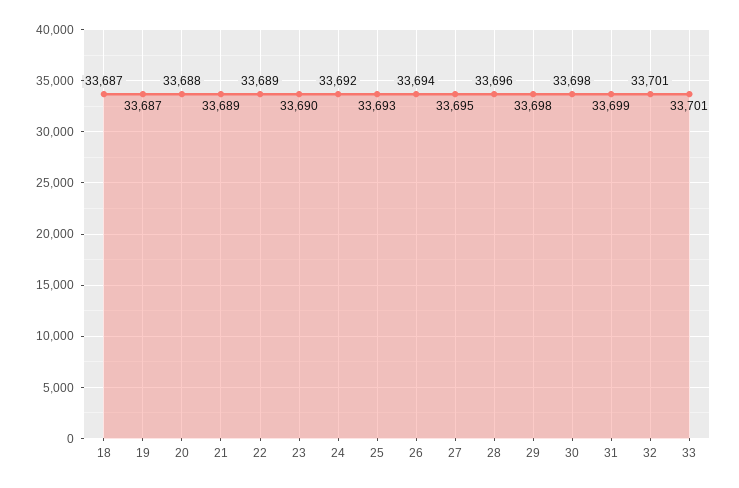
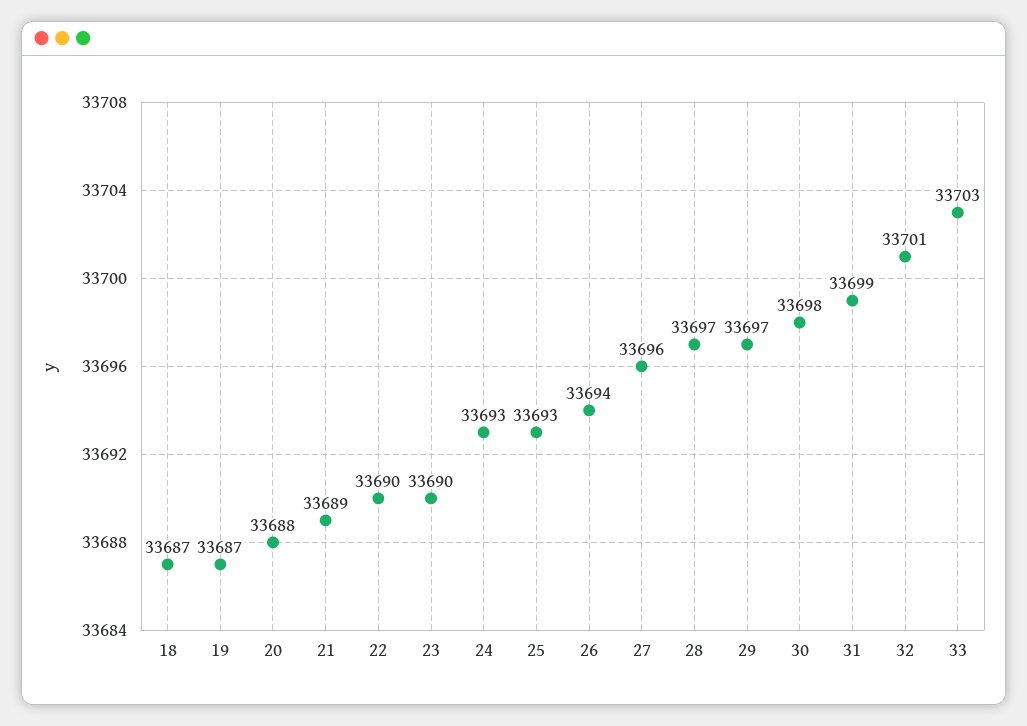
22: 33689 -> 33690
24: 33692 -> 33693
27: 33695 -> 33696
28: 33696 -> 33697
29: 33698 -> 33697
33: 33701 -> 33703

